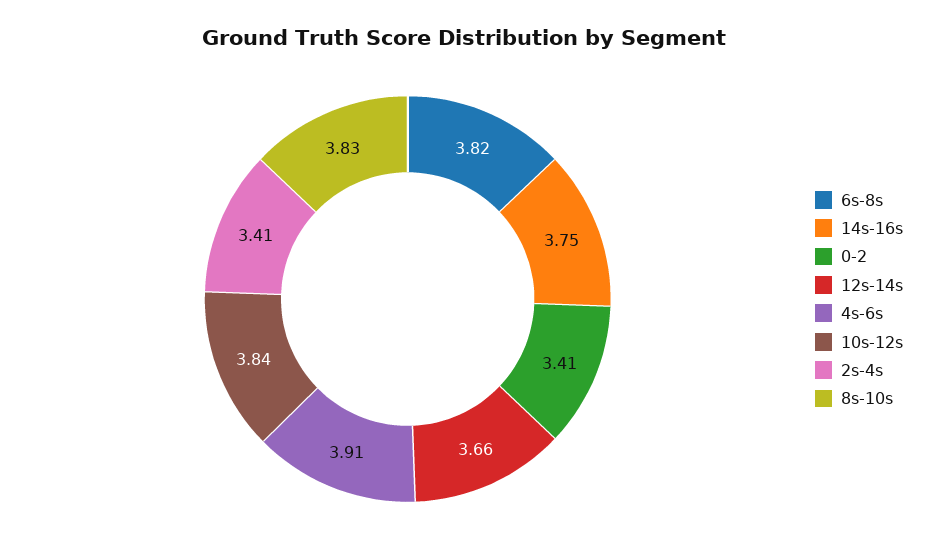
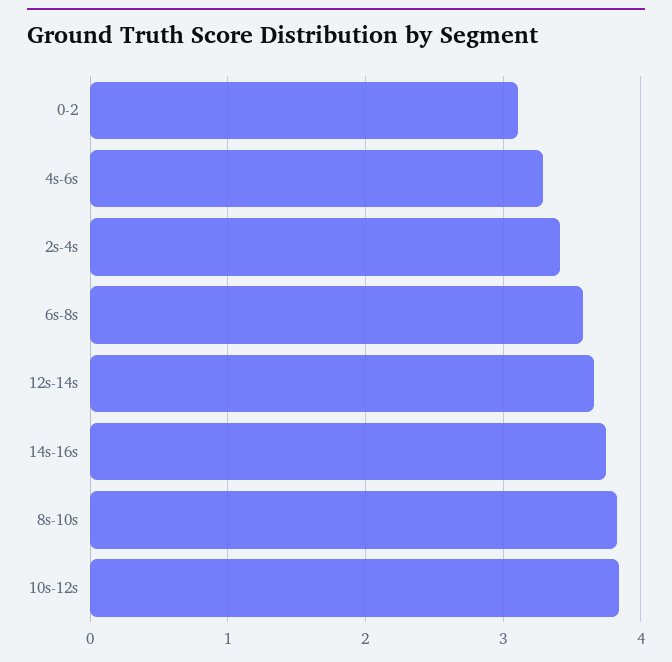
6s-8s: 3.82 -> 3.6
0-2: 3.41 -> 3.1
4s-6s: 3.91 -> 3.3

